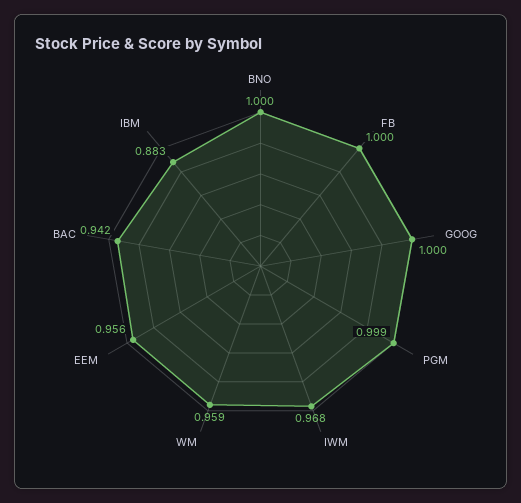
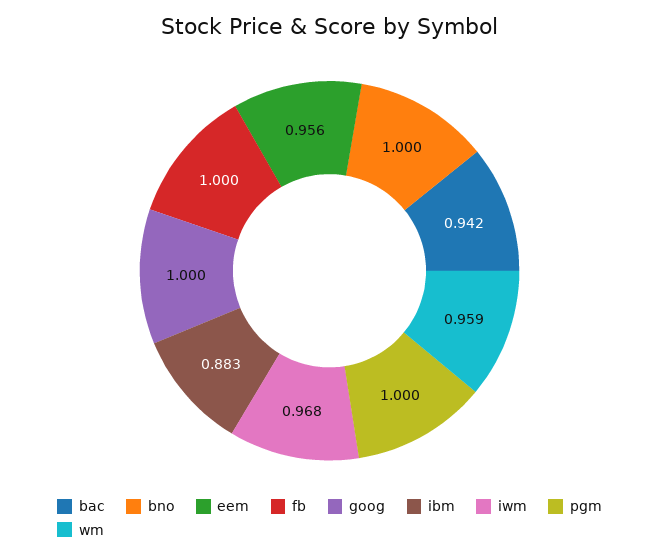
PGM: 0.999 -> 1

